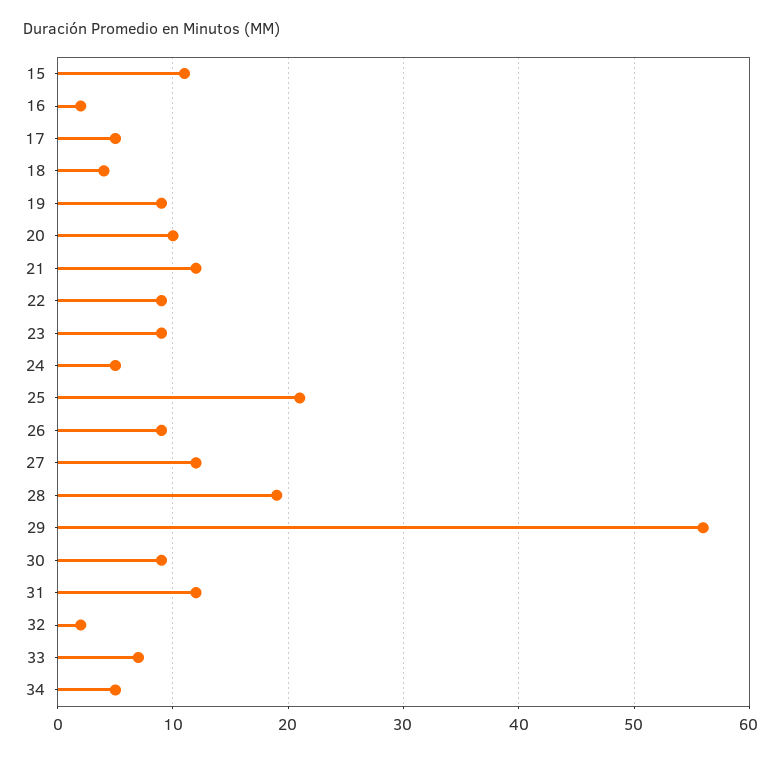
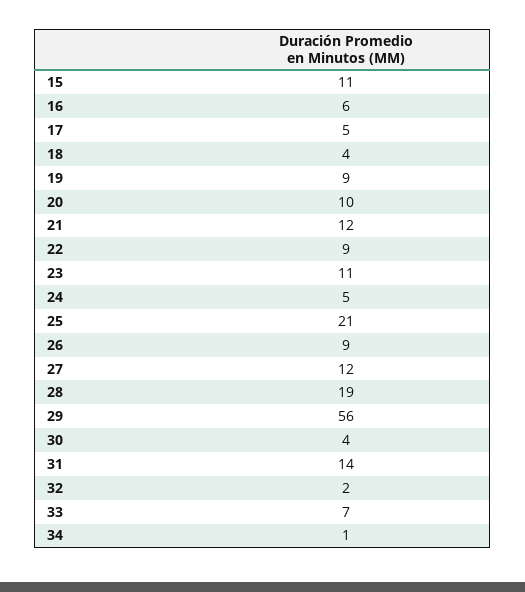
16: 2 -> 6
23: 9 -> 11
30: 9 -> 4
31: 12 -> 14
34: 5 -> 1

